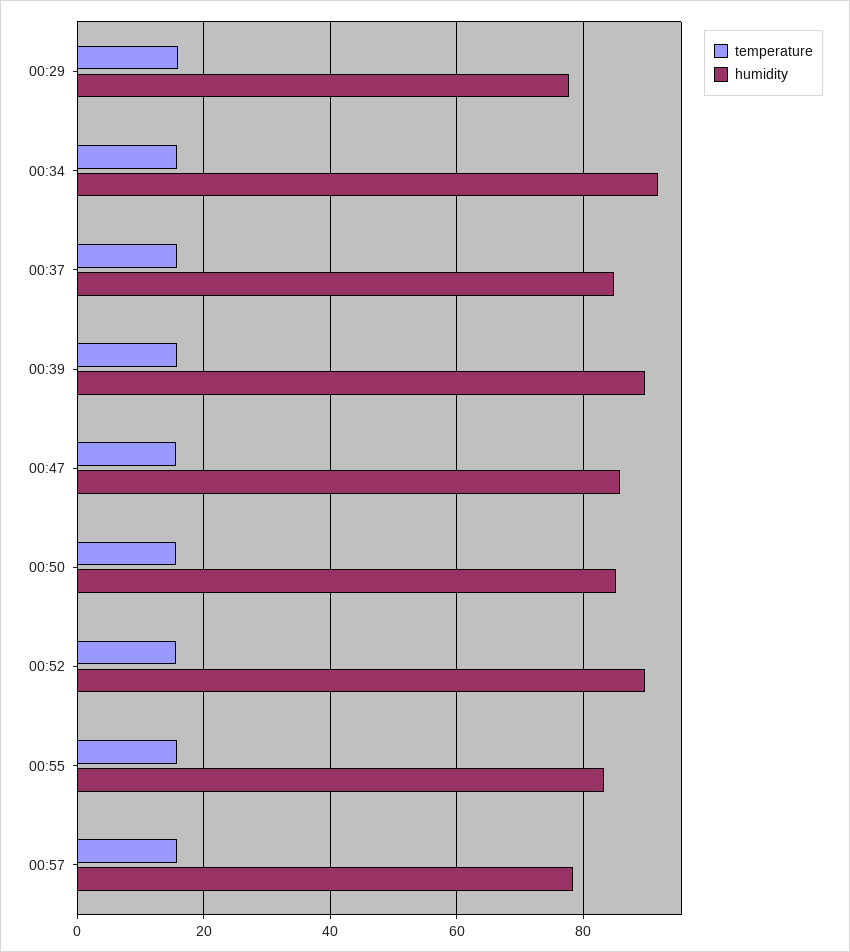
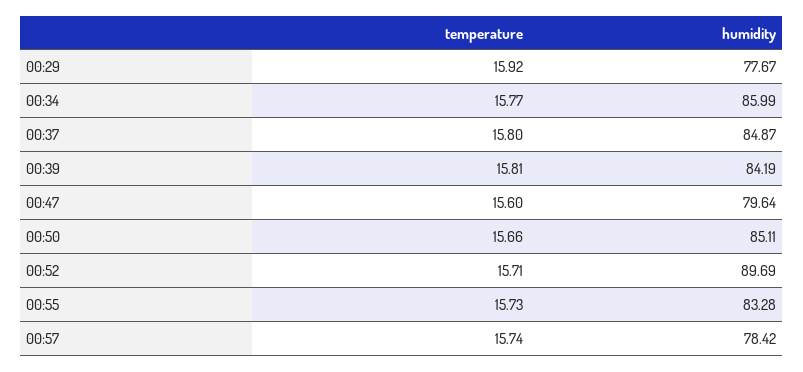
humidity, 00:34: 92 -> 85.99
humidity, 00:39: 90 -> 84.19
humidity, 00:47: 86 -> 79.64

